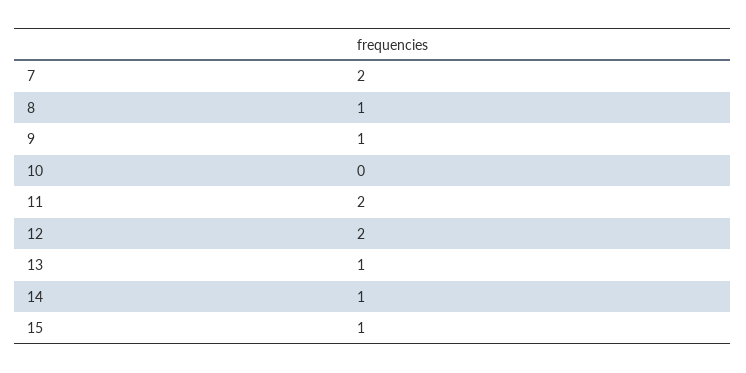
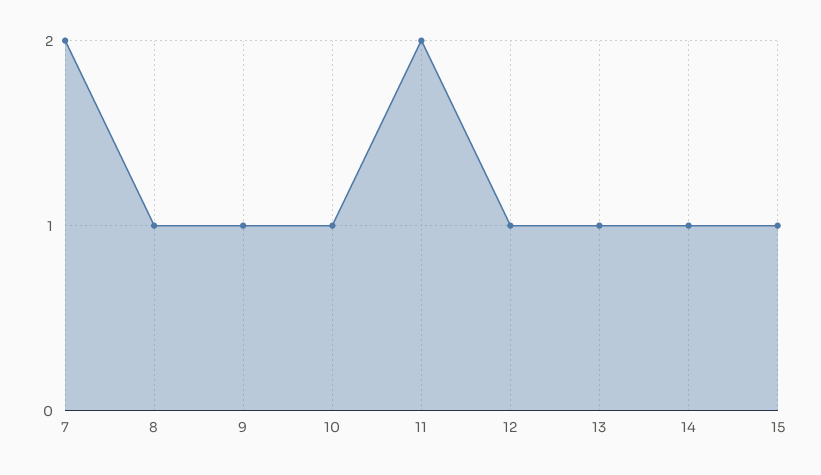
10: 0 -> 1
12: 2 -> 1

